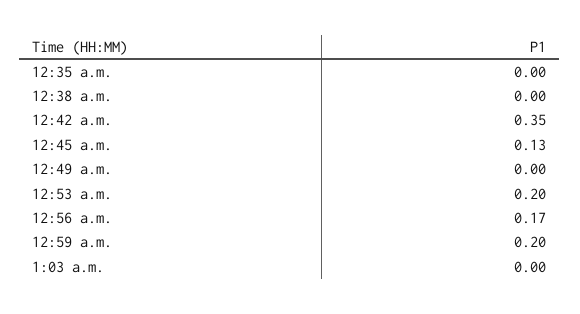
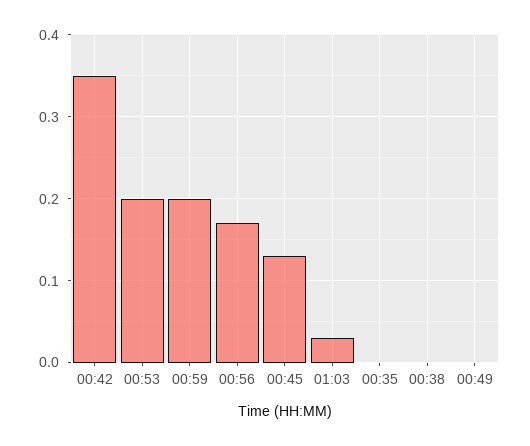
1:03 a.m.: 0 -> 0.03

